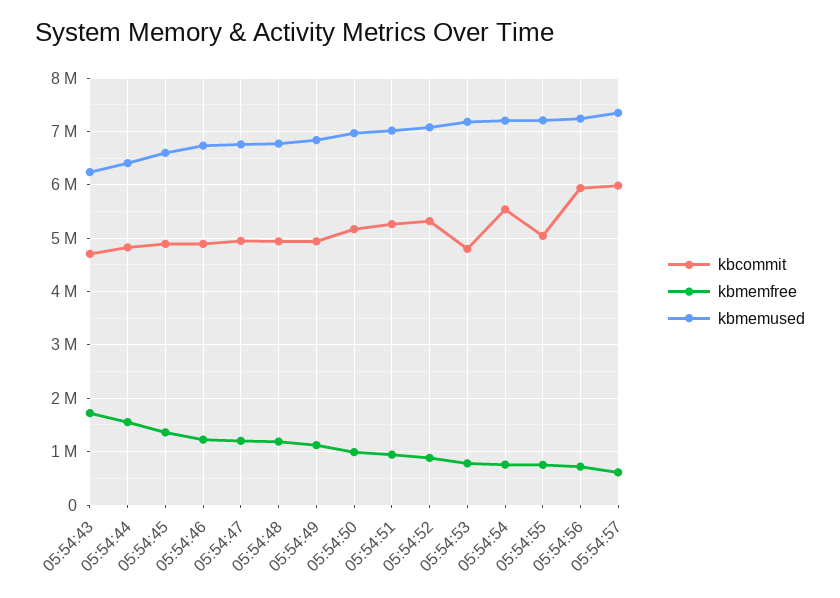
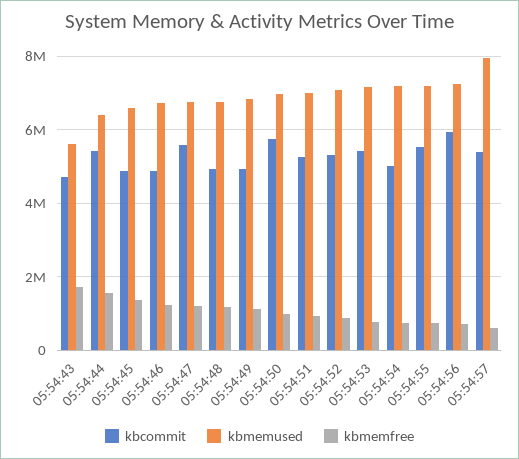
kbmemused, 05:54:43: 6200000 -> 5600000
kbcommit, 05:54:44: 4800000 -> 5400000
kbcommit, 05:54:47: 5000000 -> 5600000
kbcommit, 05:54:50: 5200000 -> 5800000
kbcommit, 05:54:53: 4800000 -> 5400000
kbcommit, 05:54:54: 5600000 -> 5000000
kbcommit, 05:54:55: 5000000 -> 5600000
kbcommit, 05:54:57: 6000000 -> 5400000
kbmemused, 05:54:57: 7400000 -> 8000000

